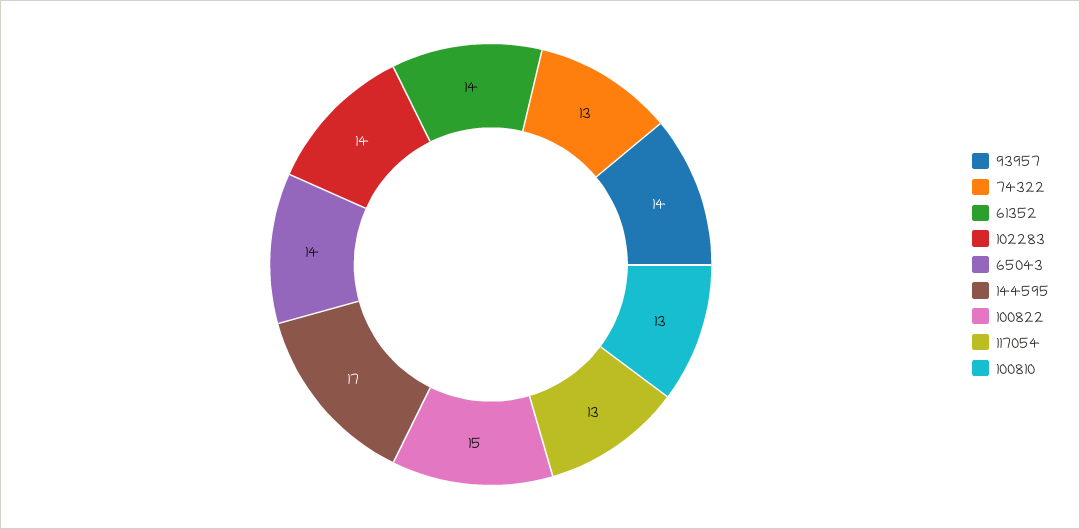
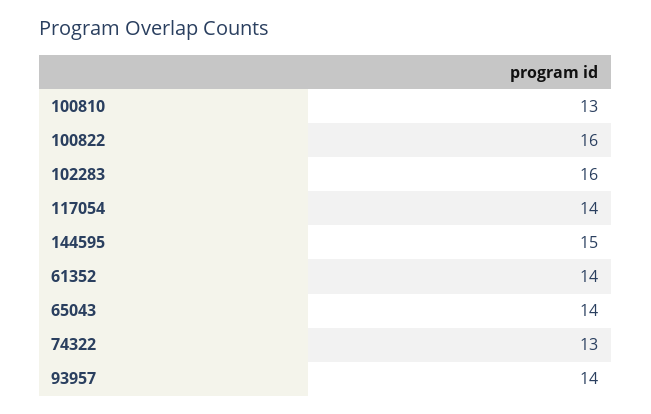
102283: 14 -> 16
144595: 17 -> 15
100822: 15 -> 16
117054: 13 -> 14

